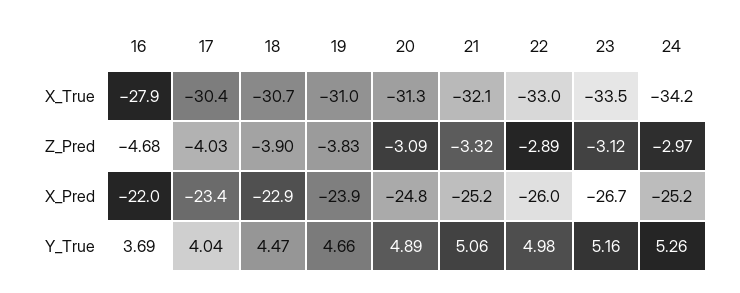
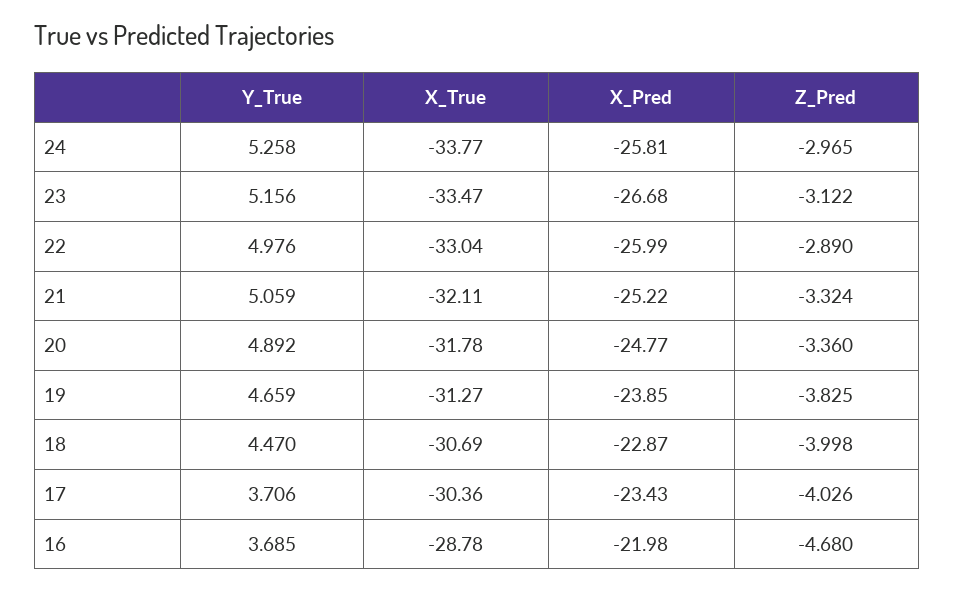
16, X_True: -27.9 -> -28.78
19, X_True: -31 -> -31.27
20, X_True: -31.3 -> -31.78
24, X_True: -34.2 -> -33.77
18, Z_Pred: -3.9 -> -3.998
20, Z_Pred: -3.09 -> -3.36
24, X_Pred: -25.2 -> -25.81
17, Y_True: 4.04 -> 3.706

